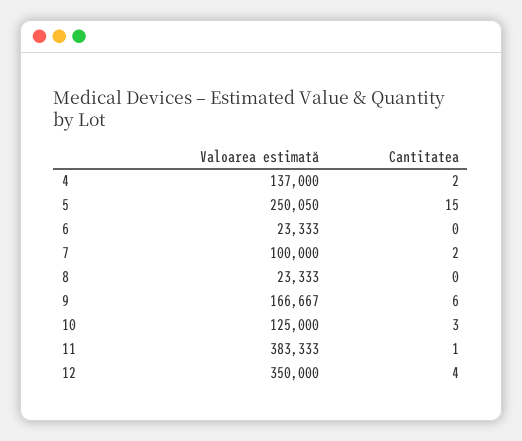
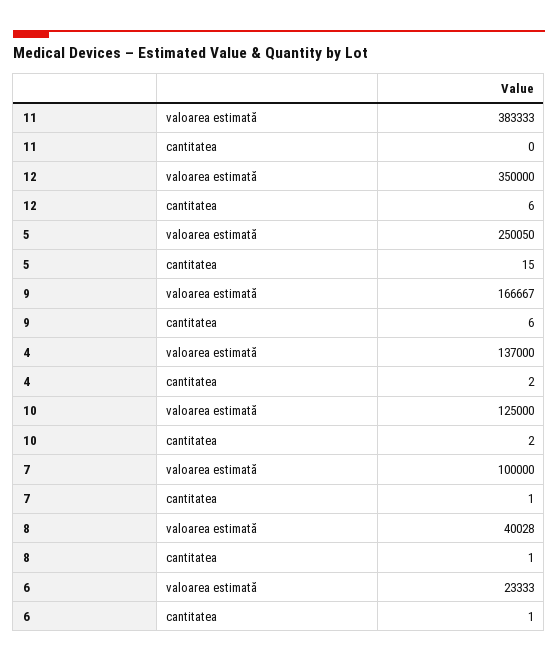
Cantitatea, 6: 0 -> 1
Cantitatea, 7: 2 -> 1
Valoarea estimată, 8: 23333 -> 40028
Cantitatea, 8: 0 -> 1
Cantitatea, 10: 3 -> 2
Cantitatea, 11: 1 -> 0
Cantitatea, 12: 4 -> 6

